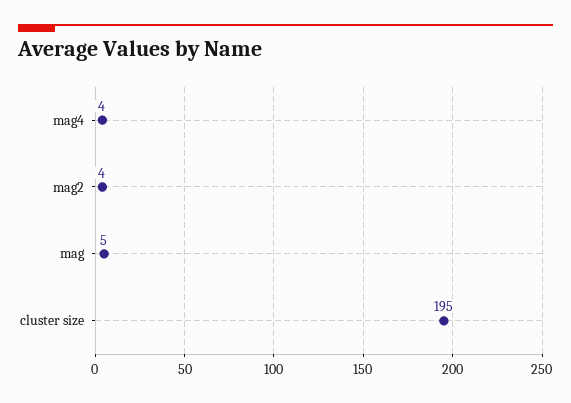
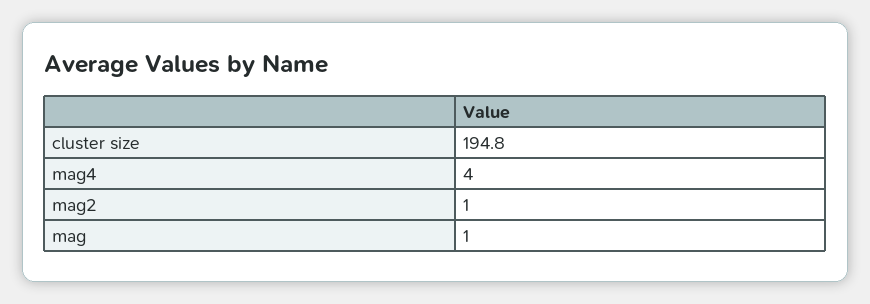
mag2: 4 -> 1
mag: 5 -> 1

